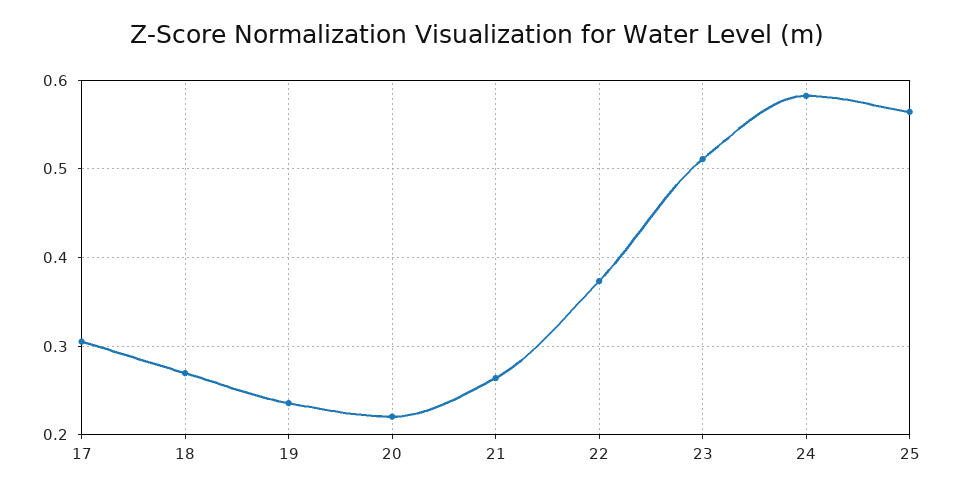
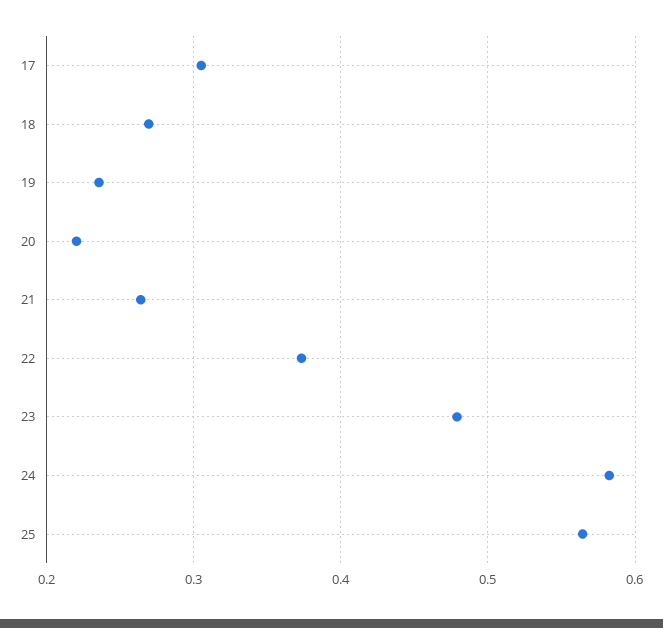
23: 0.51 -> 0.48

